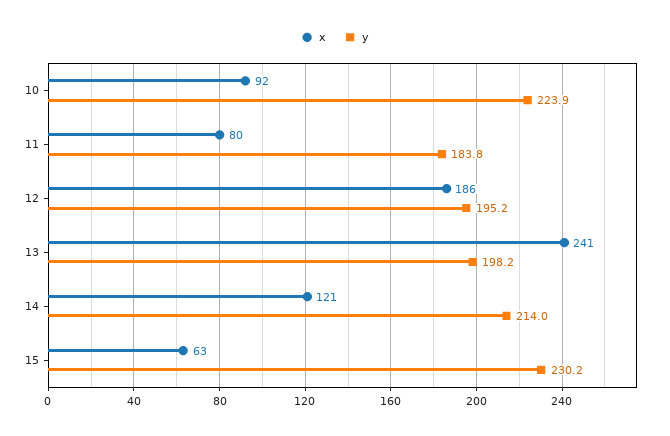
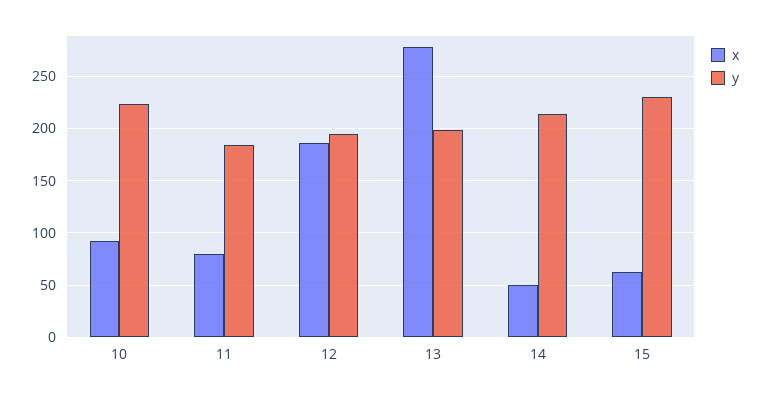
x, 13: 241 -> 280
x, 14: 121 -> 50

